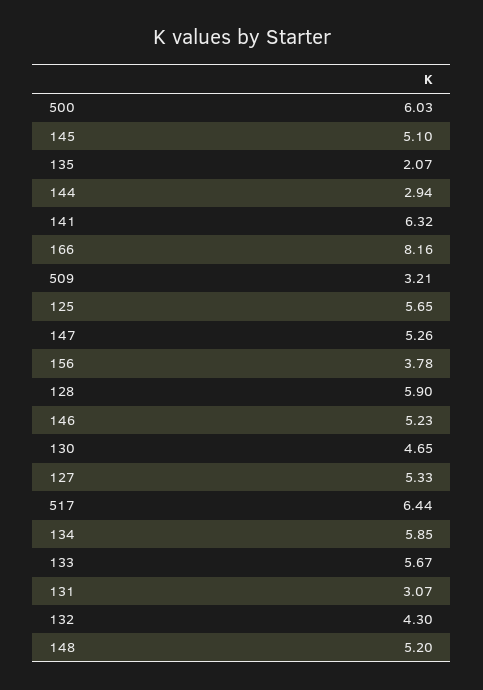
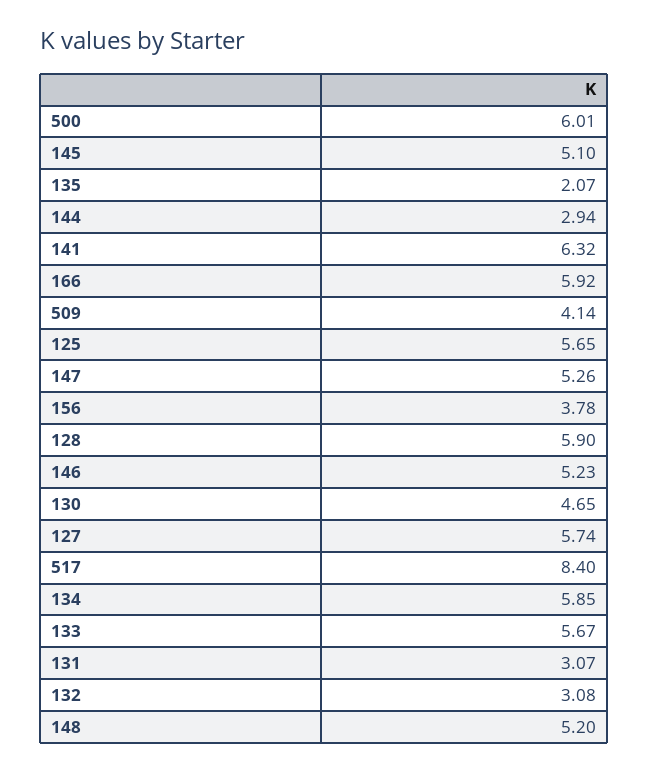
500: 6.03 -> 6.01
166: 8.16 -> 5.92
509: 3.21 -> 4.14
127: 5.33 -> 5.74
517: 6.44 -> 8.4
132: 4.3 -> 3.08

